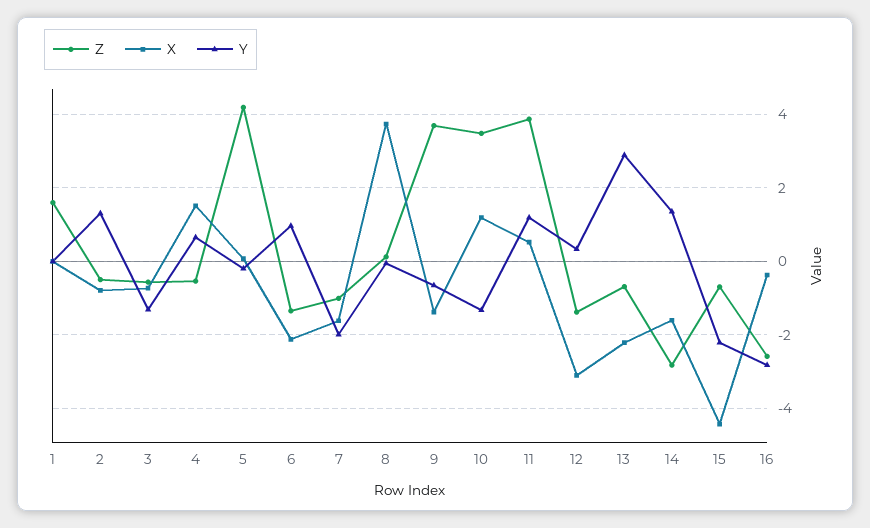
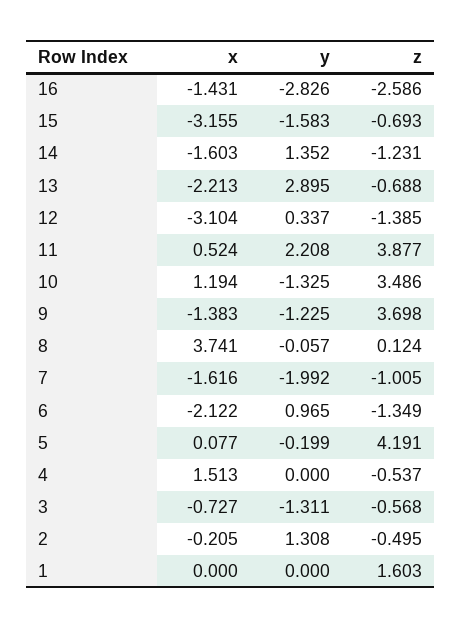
X, 2: -0.8 -> -0.205
Y, 4: 0.6 -> 0
Y, 9: -0.6 -> -1.225
Y, 11: 1.2 -> 2.208
Z, 14: -2.8 -> -1.231
X, 15: -4.4 -> -3.155
Y, 15: -2.2 -> -1.583
X, 16: -0.4 -> -1.431

